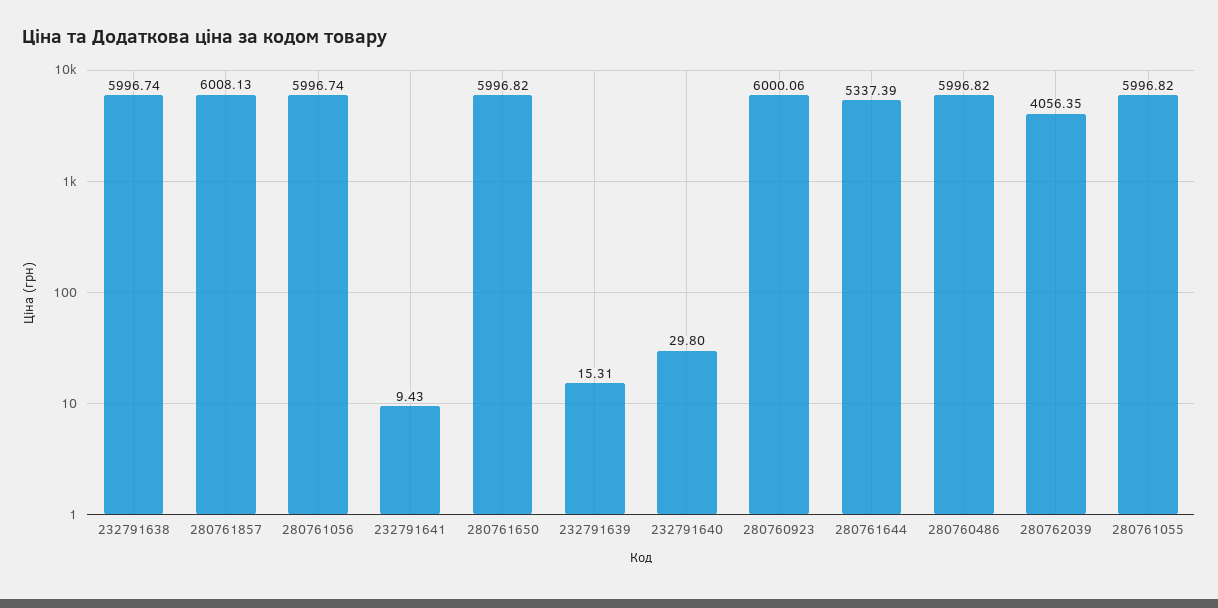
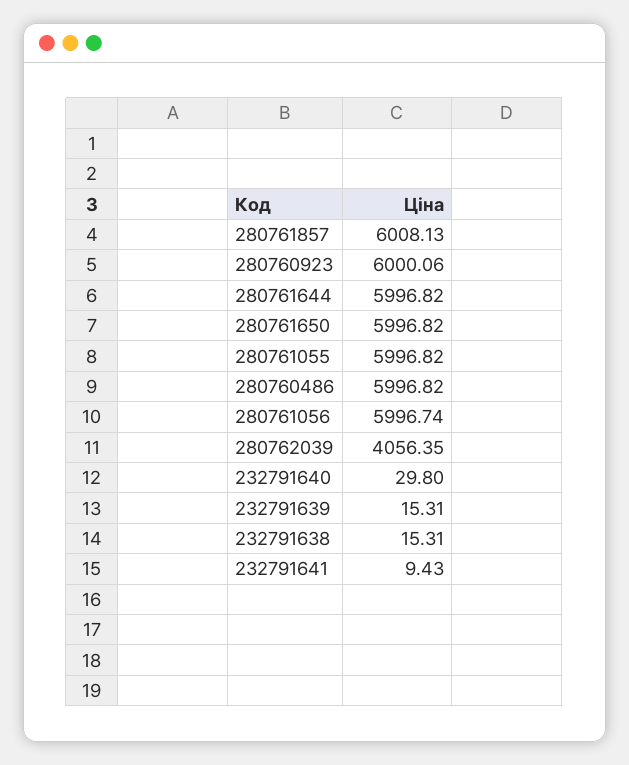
232791638: 5996.74 -> 15.31
280761644: 5337.39 -> 5996.82

